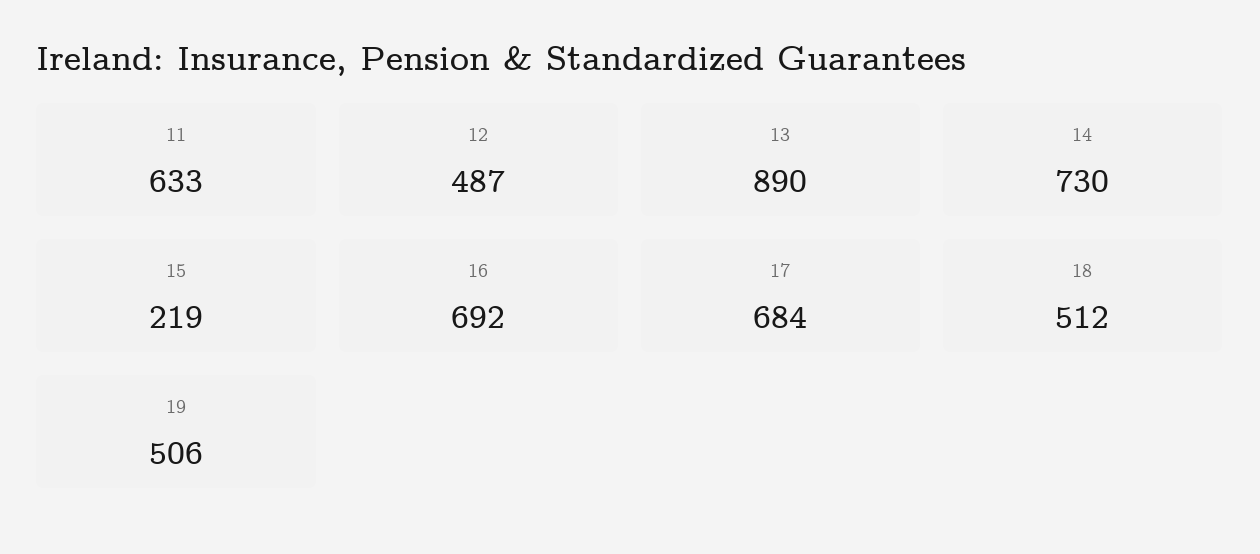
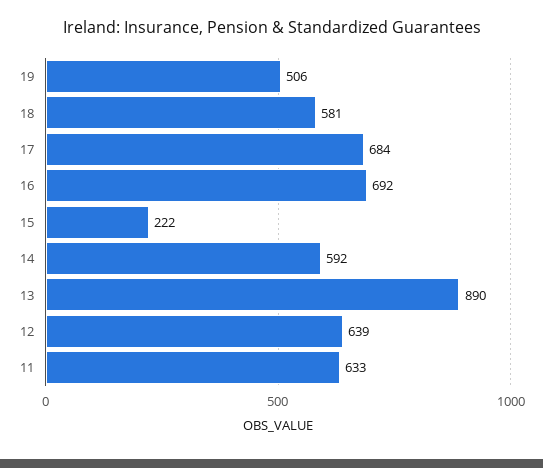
12: 487 -> 639
14: 730 -> 592
15: 219 -> 222
18: 512 -> 581

